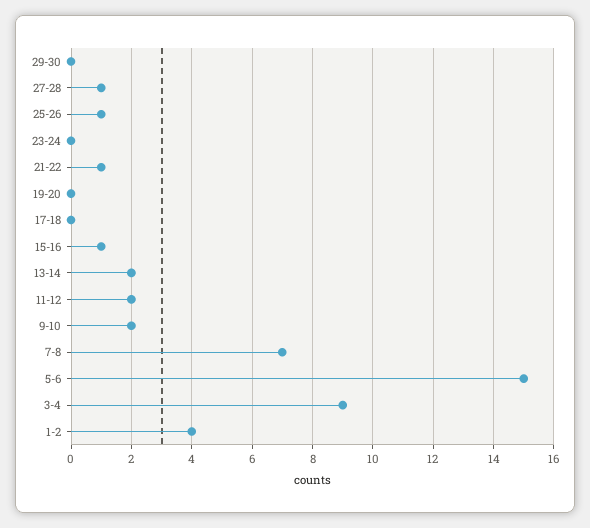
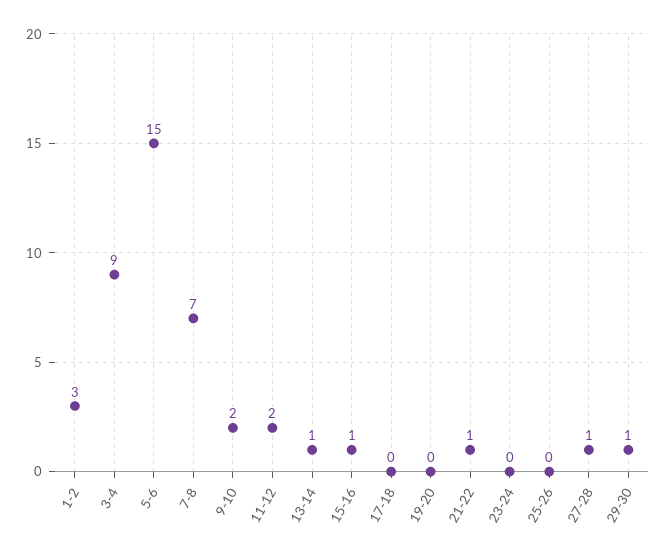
29-30: 0 -> 1
25-26: 1 -> 0
13-14: 2 -> 1
1-2: 4 -> 3

